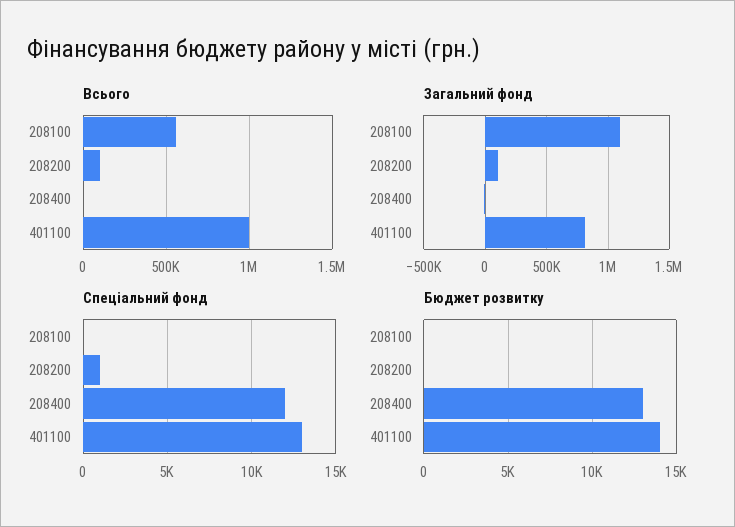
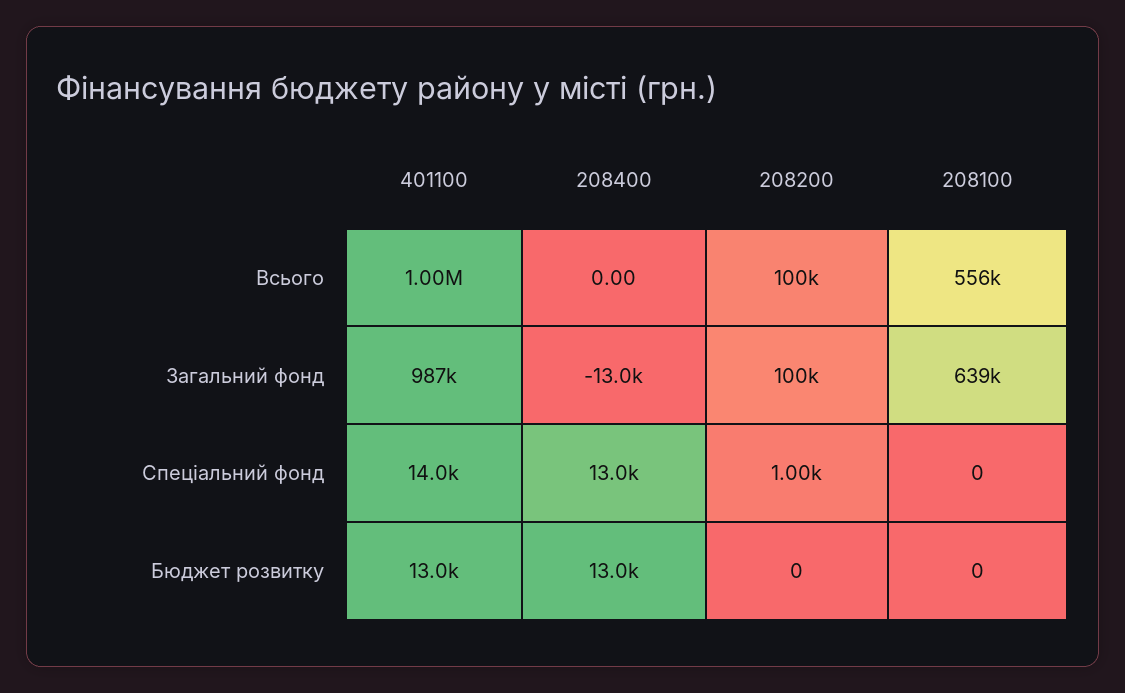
Загальний фонд, 208100: 1100000 -> 639000
Загальний фонд, 401100: 800000 -> 987000
Спеціальний фонд, 208400: 12000 -> 13000
Спеціальний фонд, 401100: 13000 -> 14000
Бюджет розвитку, 401100: 14000 -> 13000

